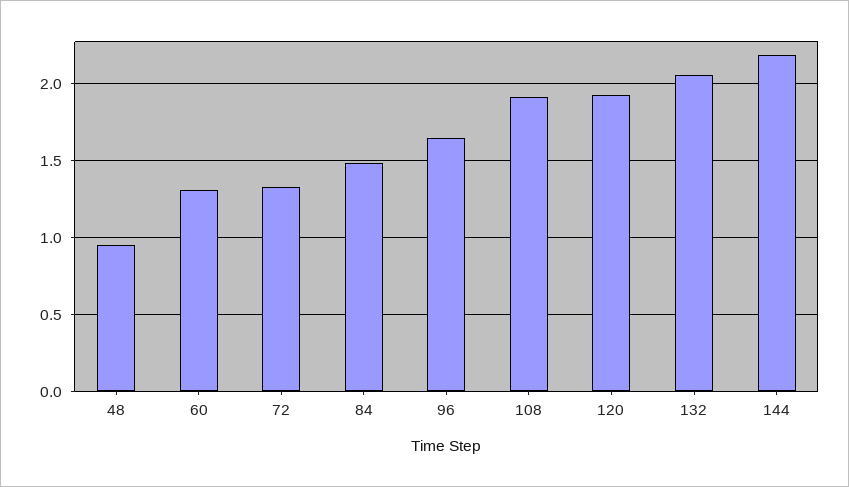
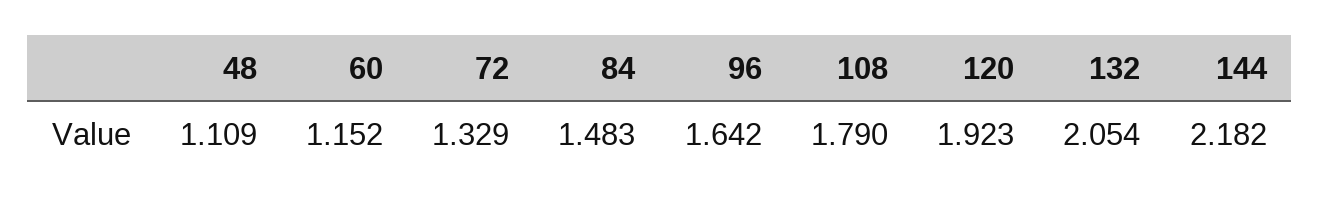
48: 0.95 -> 1.109
60: 1.3 -> 1.152
108: 1.9 -> 1.79

